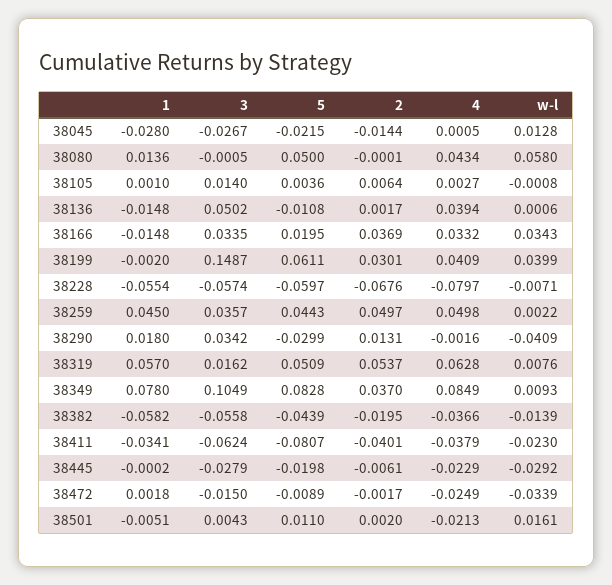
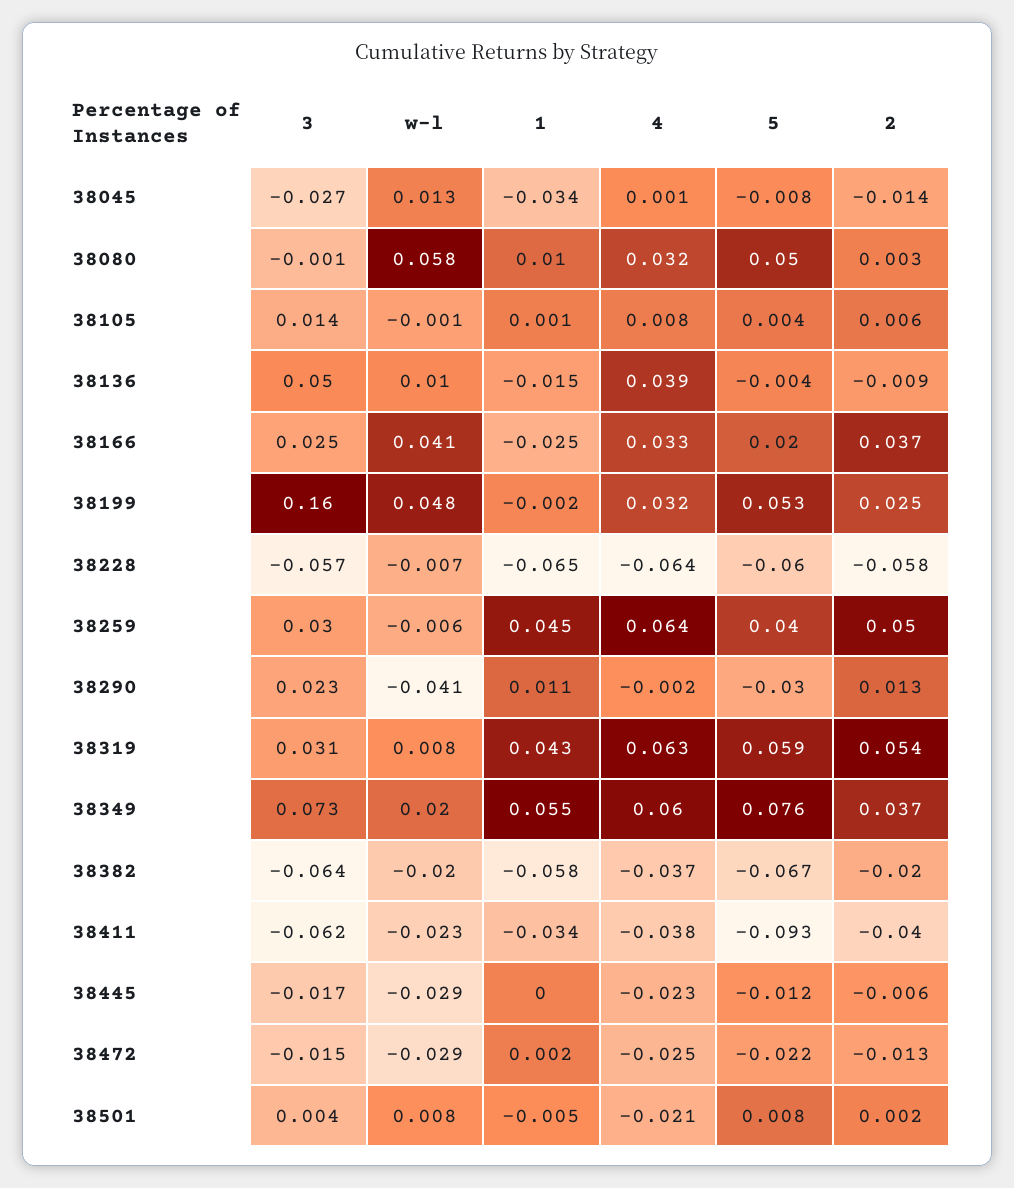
1, 38045: -0.028 -> -0.034
5, 38045: -0.0215 -> -0.008
1, 38080: 0.0136 -> 0.01
2, 38080: -0.0001 -> 0.003
4, 38080: 0.0434 -> 0.032
4, 38105: 0.0027 -> 0.008
5, 38136: -0.0108 -> -0.004
2, 38136: 0.0017 -> -0.009
w-l, 38136: 0.0006 -> 0.01
1, 38166: -0.0148 -> -0.025
3, 38166: 0.0335 -> 0.025
w-l, 38166: 0.0343 -> 0.041
3, 38199: 0.1487 -> 0.16
5, 38199: 0.0611 -> 0.053
2, 38199: 0.0301 -> 0.025
4, 38199: 0.0409 -> 0.032
w-l, 38199: 0.0399 -> 0.048
1, 38228: -0.0554 -> -0.065
2, 38228: -0.0676 -> -0.058
4, 38228: -0.0797 -> -0.064
3, 38259: 0.0357 -> 0.03
5, 38259: 0.0443 -> 0.04
4, 38259: 0.0498 -> 0.064
w-l, 38259: 0.0022 -> -0.006
1, 38290: 0.018 -> 0.011
3, 38290: 0.0342 -> 0.023
1, 38319: 0.057 -> 0.043
3, 38319: 0.0162 -> 0.031
5, 38319: 0.0509 -> 0.059
1, 38349: 0.078 -> 0.055
3, 38349: 0.1049 -> 0.073
5, 38349: 0.0828 -> 0.076
4, 38349: 0.0849 -> 0.06
w-l, 38349: 0.0093 -> 0.02
3, 38382: -0.0558 -> -0.064
5, 38382: -0.0439 -> -0.067
w-l, 38382: -0.0139 -> -0.02
5, 38411: -0.0807 -> -0.093
3, 38445: -0.0279 -> -0.017
5, 38445: -0.0198 -> -0.012
5, 38472: -0.0089 -> -0.022
2, 38472: -0.0017 -> -0.013
w-l, 38472: -0.0339 -> -0.029
5, 38501: 0.011 -> 0.008
w-l, 38501: 0.0161 -> 0.008

